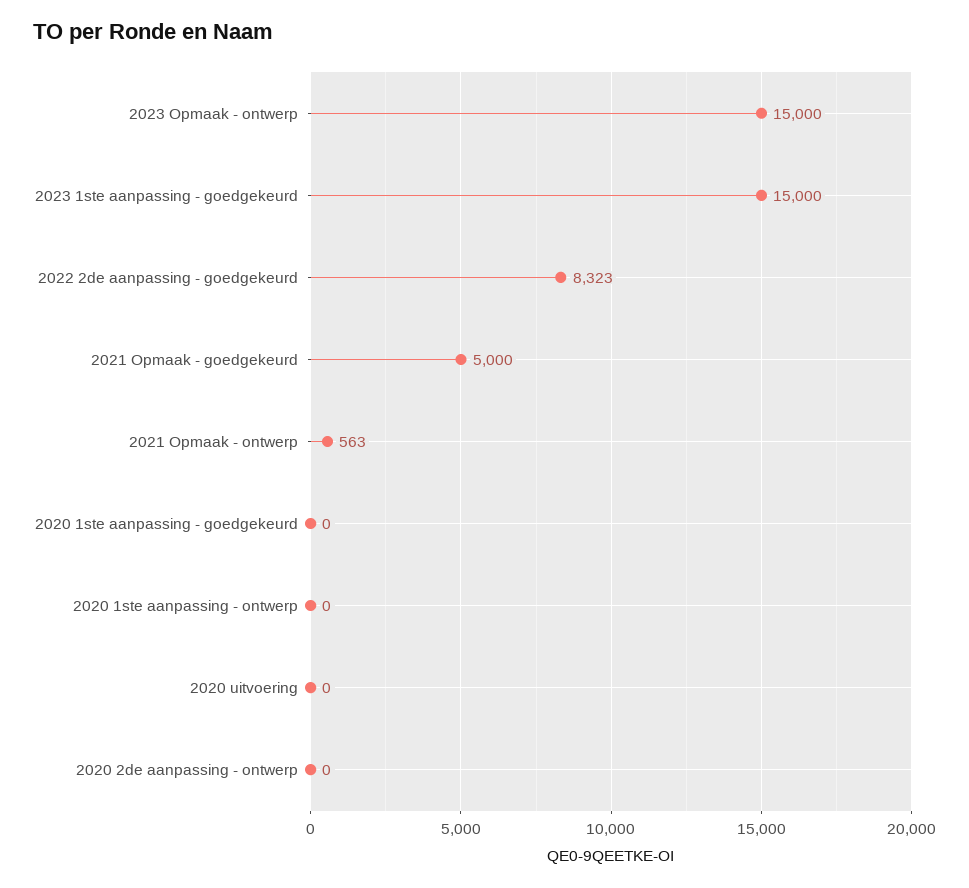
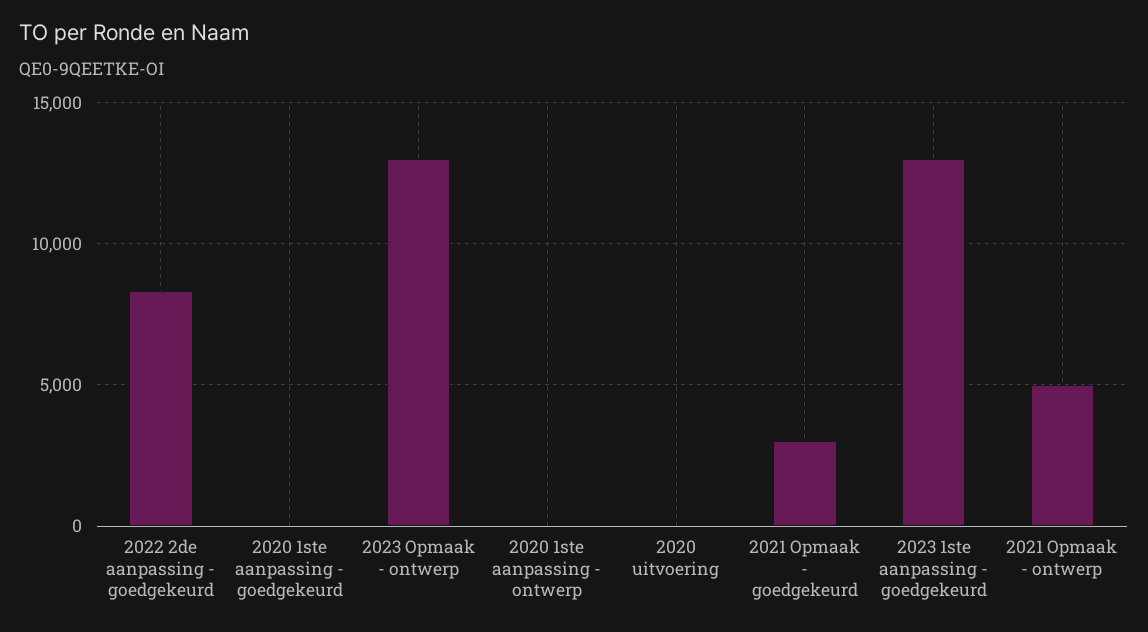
2023 Opmaak - ontwerp: 15000 -> 13000
2023 1ste aanpassing - goedgekeurd: 15000 -> 13000
2021 Opmaak - goedgekeurd: 5000 -> 3000
2021 Opmaak - ontwerp: 563 -> 5000
2020 2de aanpassing - ontwerp: 0 -> none

